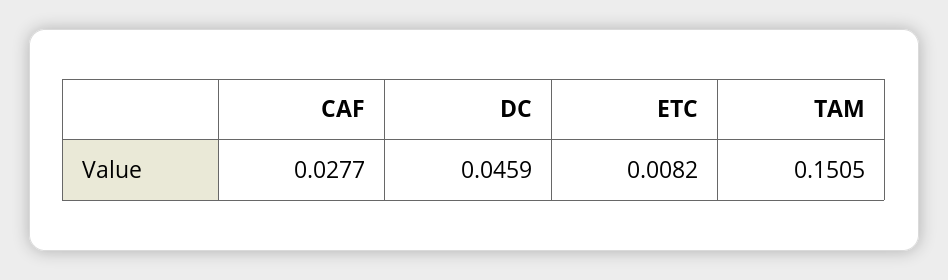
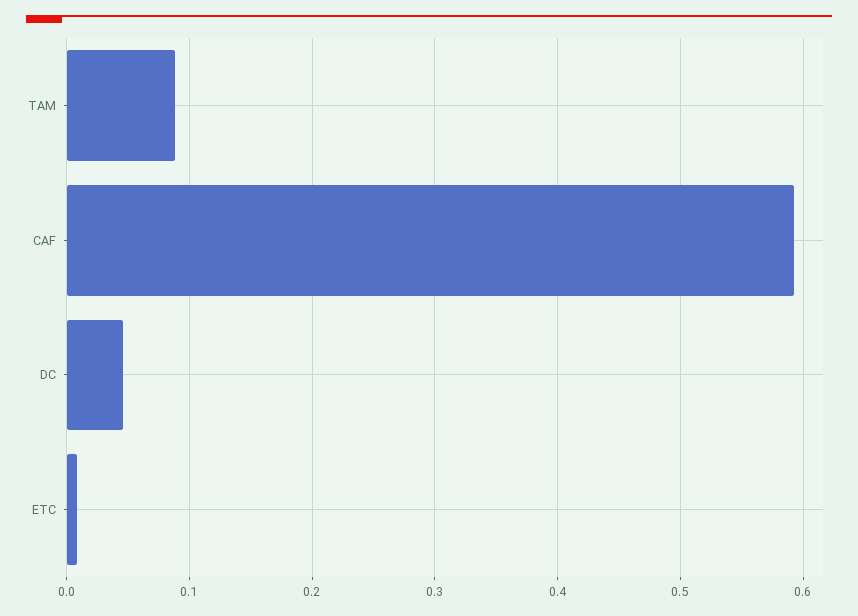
CAF: 0.0277 -> 0.59
TAM: 0.1505 -> 0.09

